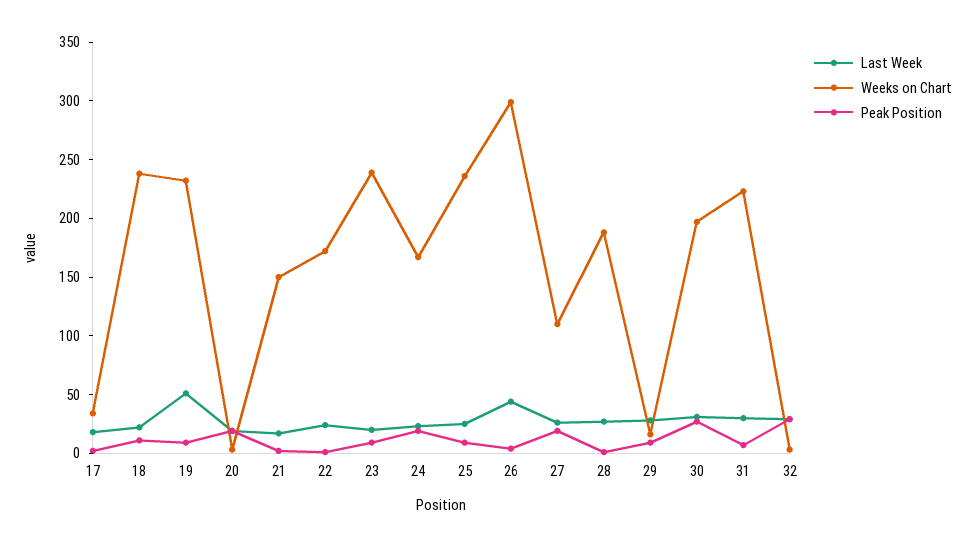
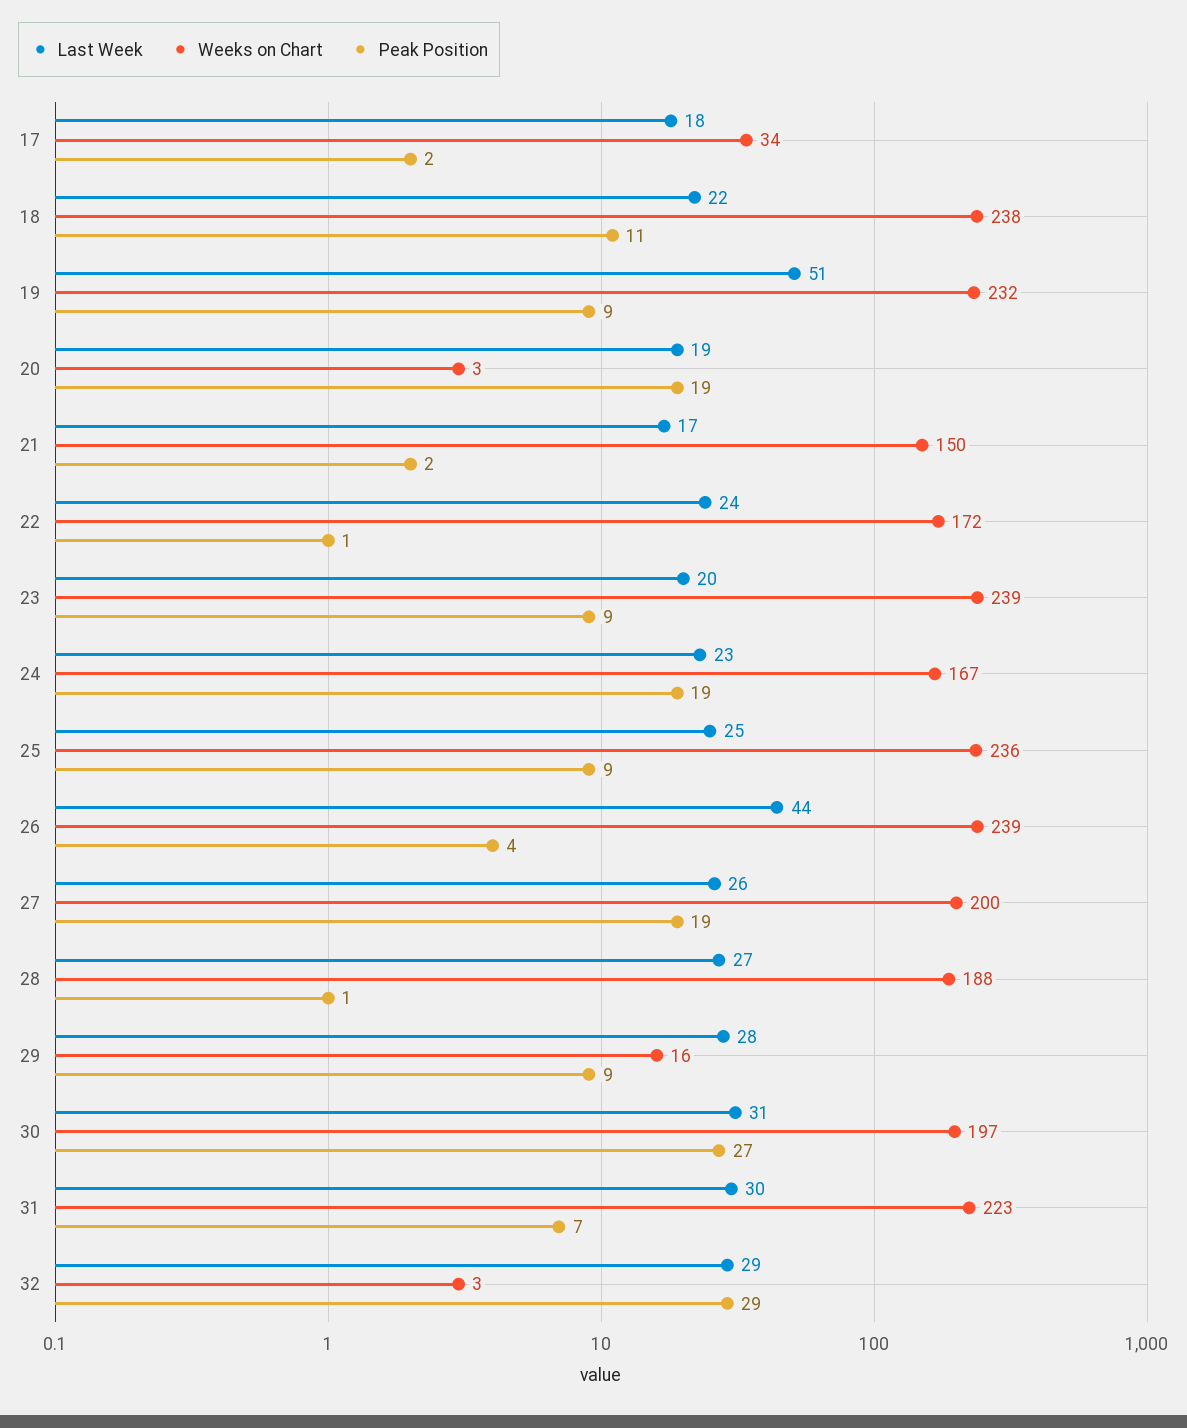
Weeks on Chart, 26: 300 -> 239
Weeks on Chart, 27: 110 -> 200

